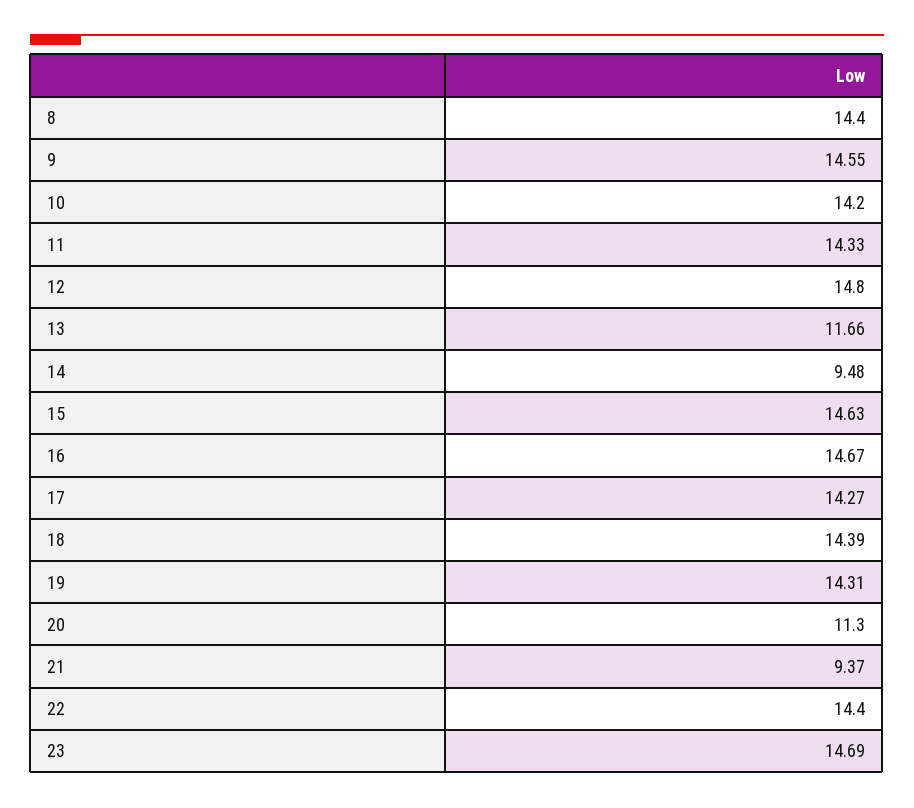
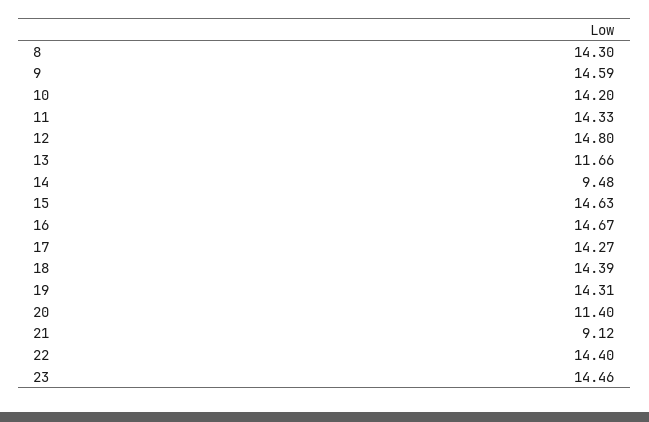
8: 14.4 -> 14.3
9: 14.55 -> 14.59
20: 11.3 -> 11.4
21: 9.37 -> 9.12
23: 14.69 -> 14.46

